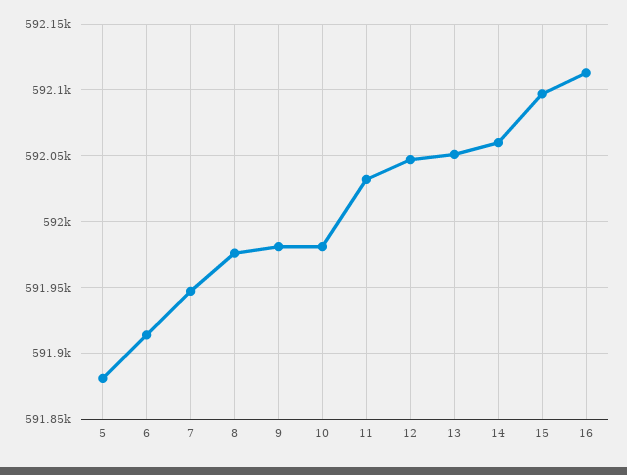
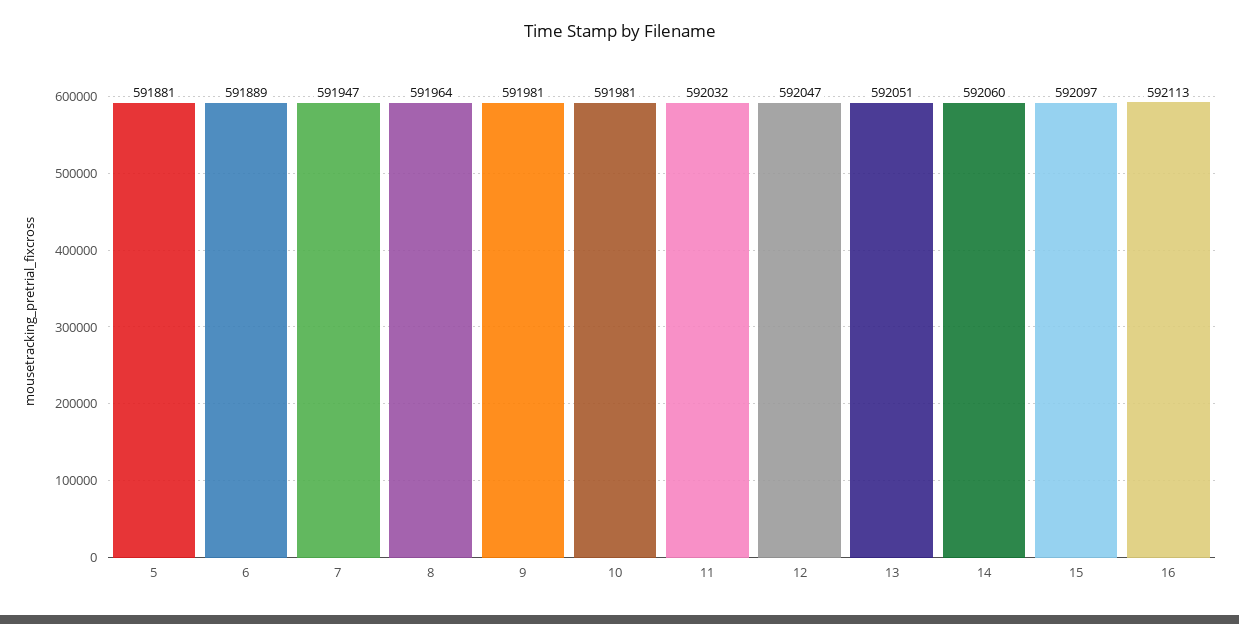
6: 591915 -> 591889
8: 591975 -> 591964

